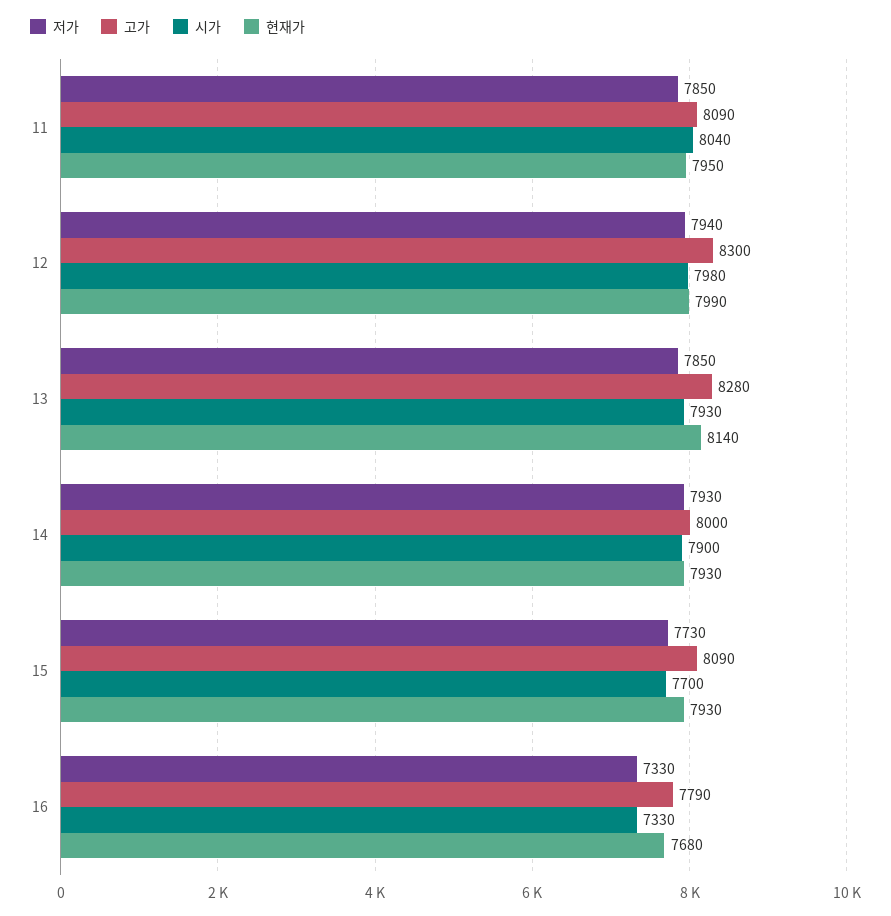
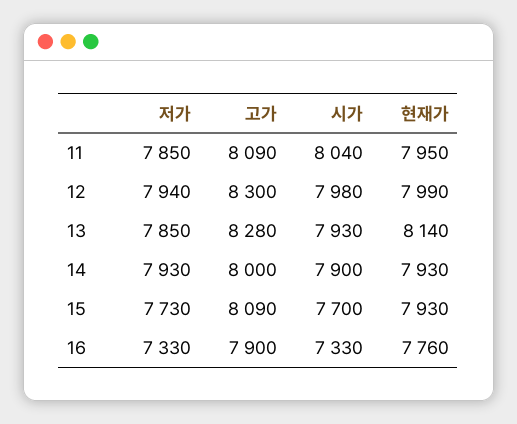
고가, 16: 7790 -> 7900
현재가, 16: 7680 -> 7760

